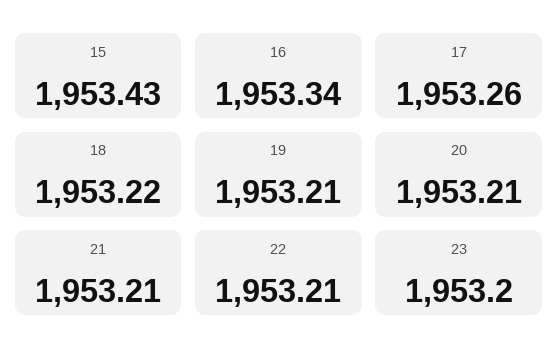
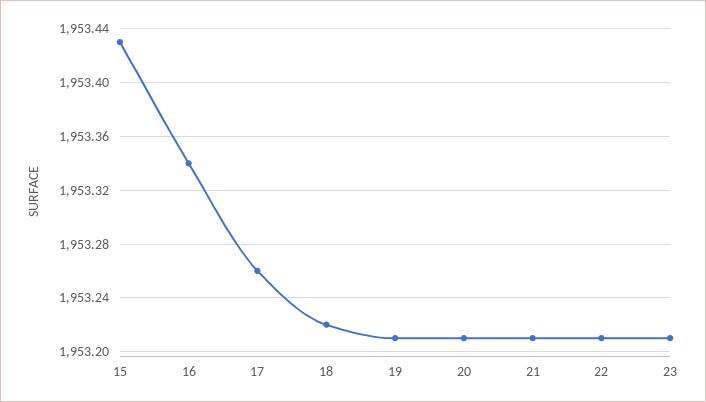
23: 1953.2 -> 1953.21

